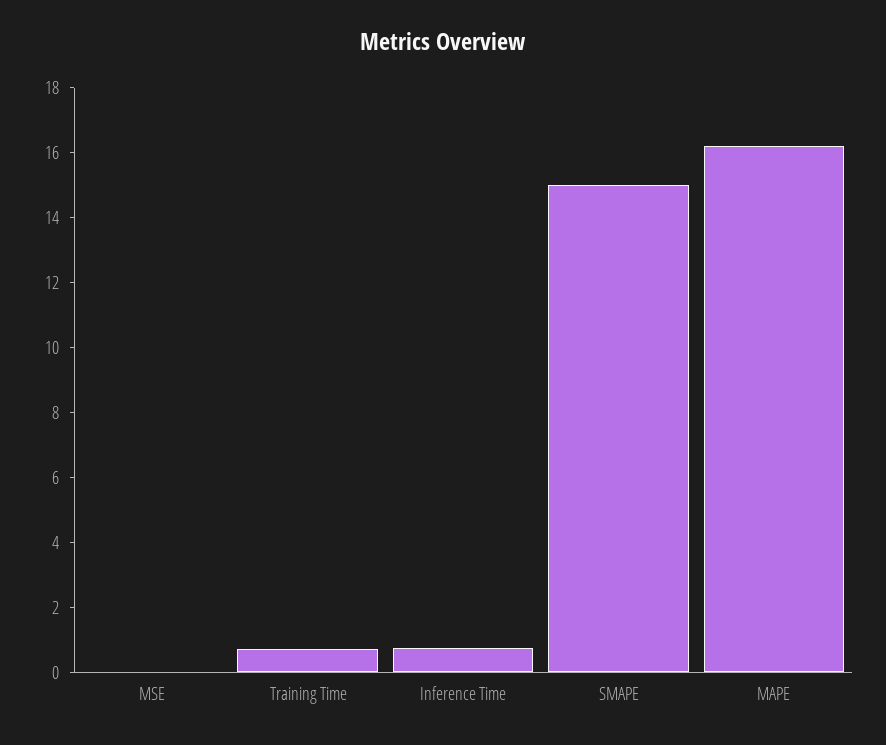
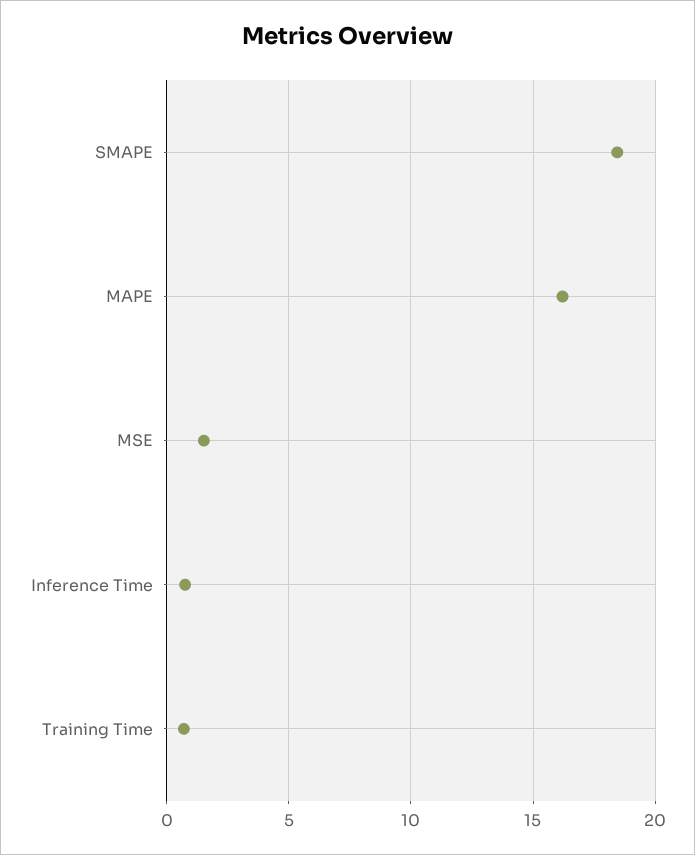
MSE: 0 -> 1.5
SMAPE: 15 -> 18.5

